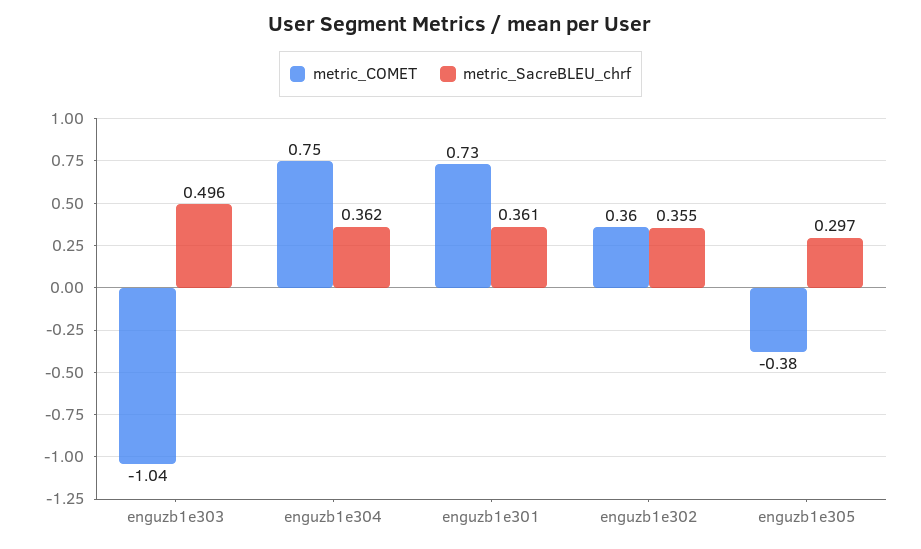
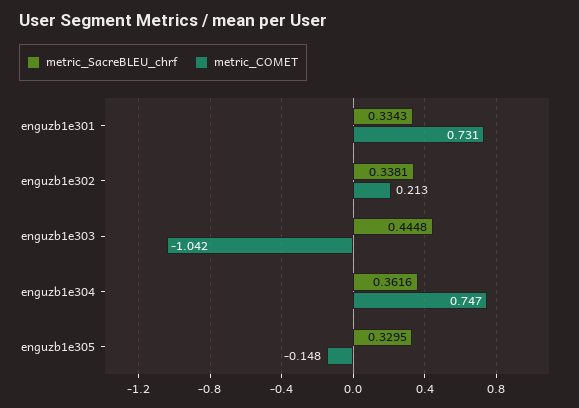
metric_SacreBLEU_chrf, enguzb1e303: 0.496 -> 0.4448
metric_SacreBLEU_chrf, enguzb1e301: 0.361 -> 0.3343
metric_COMET, enguzb1e302: 0.36 -> 0.213
metric_SacreBLEU_chrf, enguzb1e302: 0.355 -> 0.3381
metric_COMET, enguzb1e305: -0.38 -> -0.148
metric_SacreBLEU_chrf, enguzb1e305: 0.297 -> 0.3295

